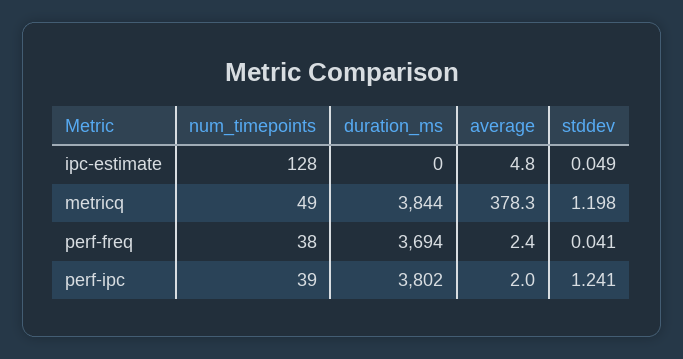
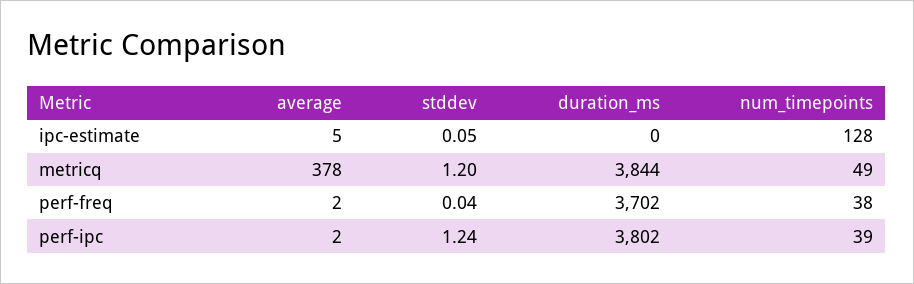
duration_ms, perf-freq: 3694 -> 3702

